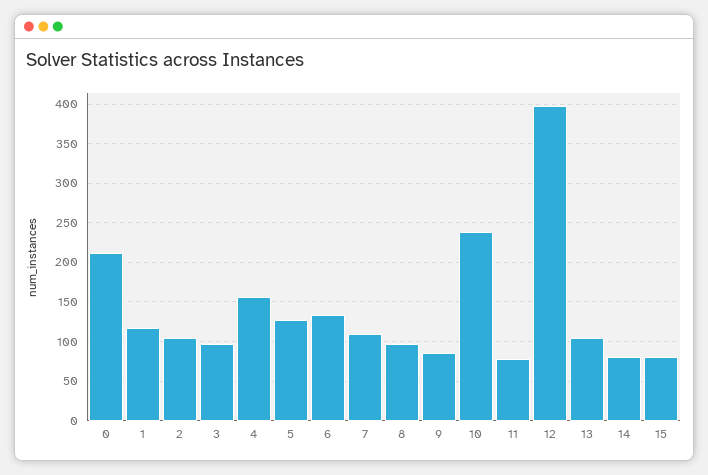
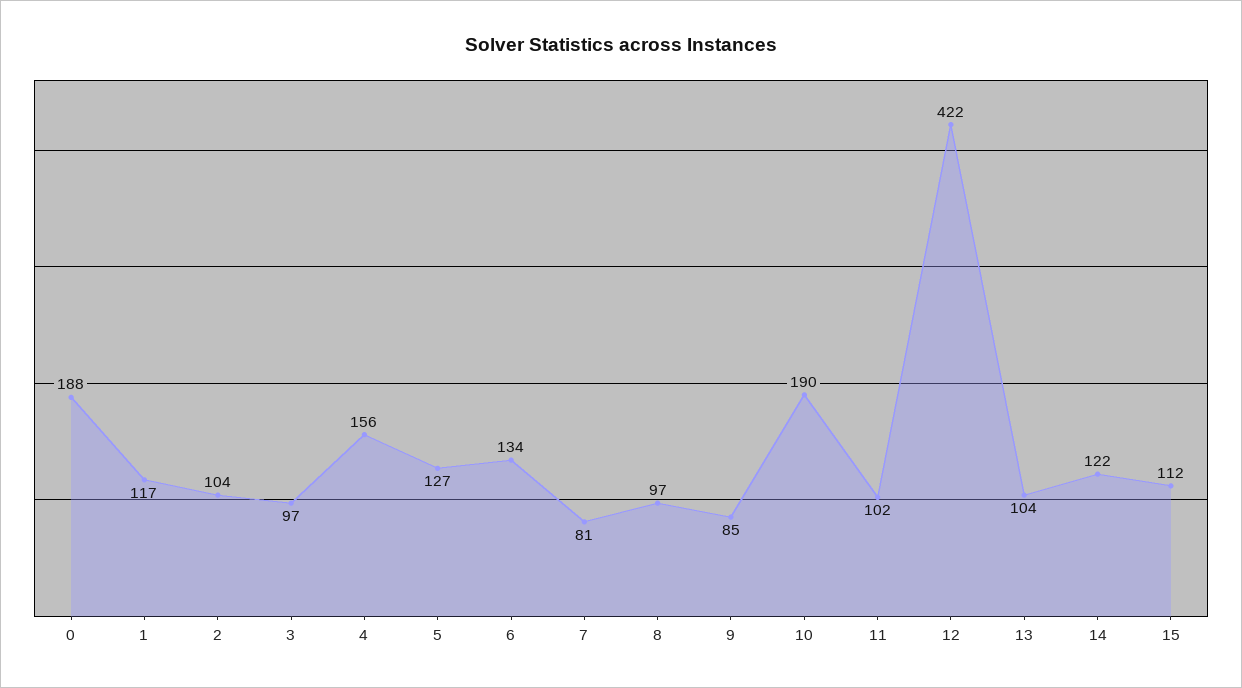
0: 210 -> 188
7: 110 -> 81
10: 240 -> 190
11: 80 -> 102
12: 400 -> 422
14: 80 -> 122
15: 80 -> 112

